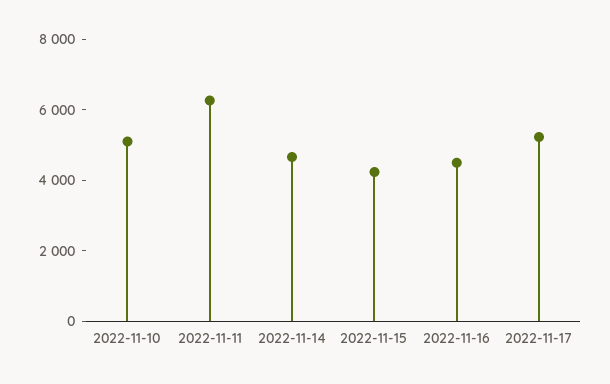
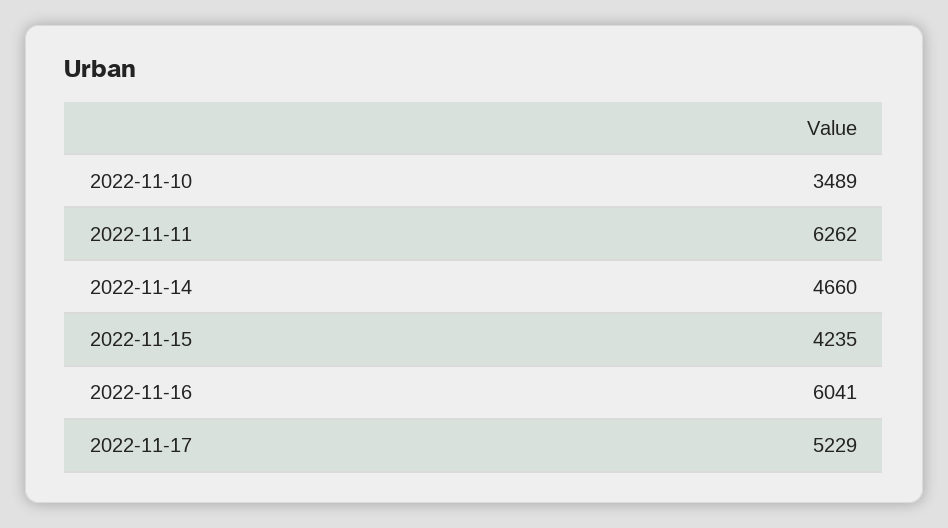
2022-11-10: 5000 -> 3489
2022-11-16: 4500 -> 6041

